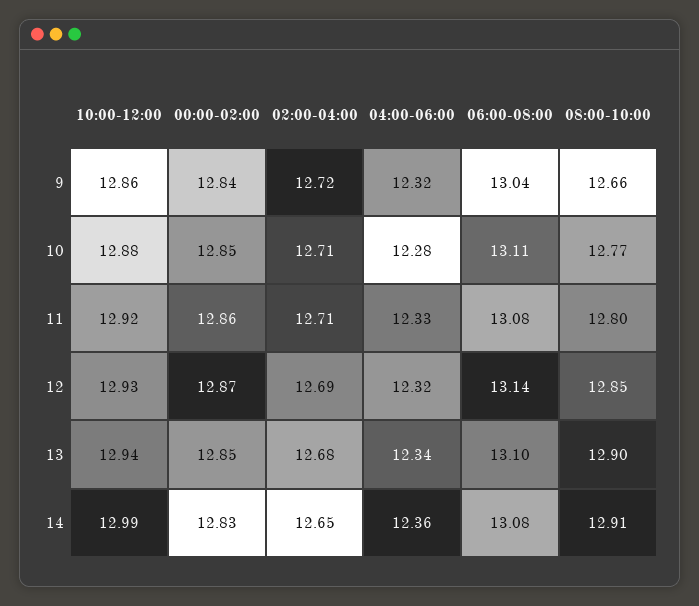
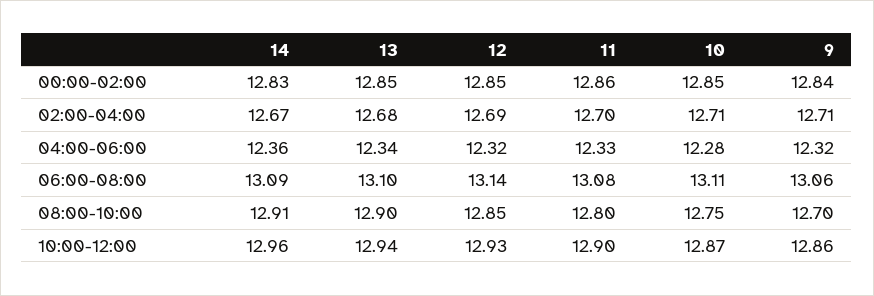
02:00-04:00, 9: 12.72 -> 12.71
06:00-08:00, 9: 13.04 -> 13.06
08:00-10:00, 9: 12.66 -> 12.7
10:00-12:00, 10: 12.88 -> 12.87
08:00-10:00, 10: 12.77 -> 12.75
10:00-12:00, 11: 12.92 -> 12.9
02:00-04:00, 11: 12.71 -> 12.7
00:00-02:00, 12: 12.87 -> 12.85
10:00-12:00, 14: 12.99 -> 12.96
02:00-04:00, 14: 12.65 -> 12.67
06:00-08:00, 14: 13.08 -> 13.09

